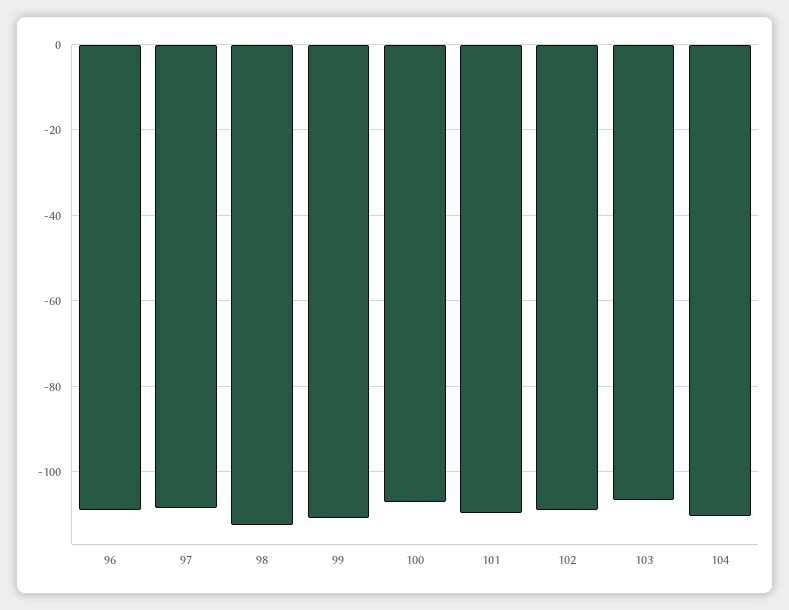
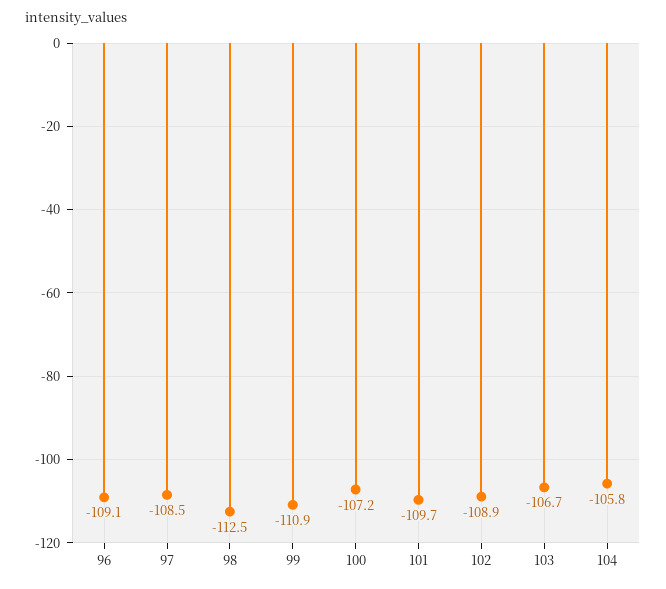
104: -110 -> -105.8

